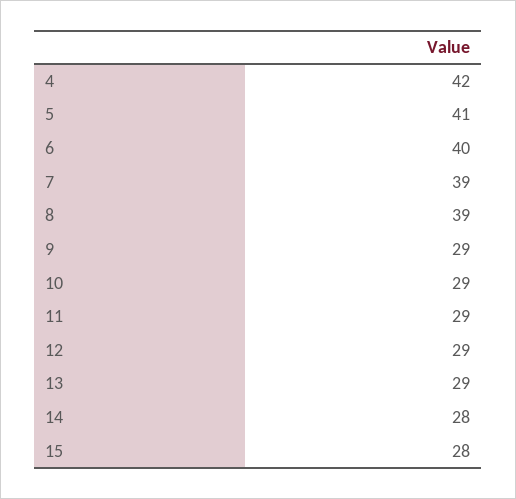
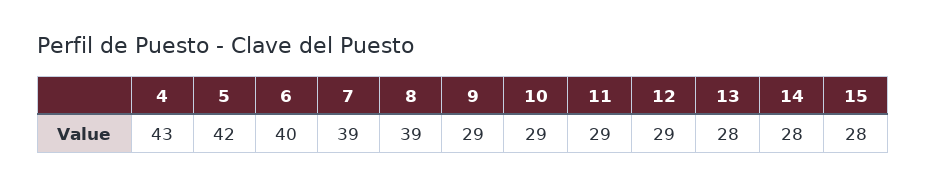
4: 42 -> 43
5: 41 -> 42
13: 29 -> 28

